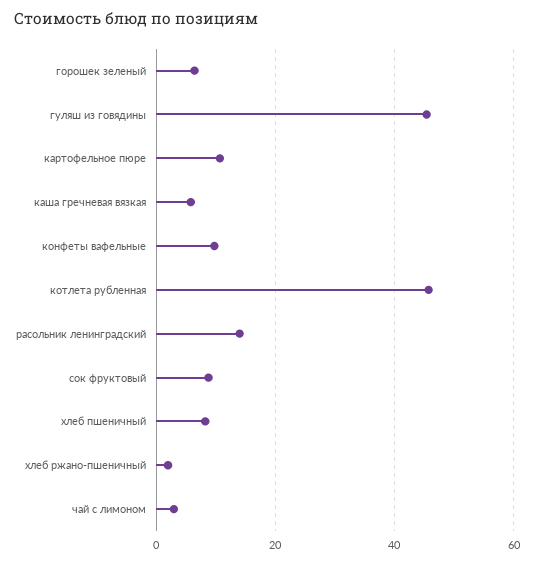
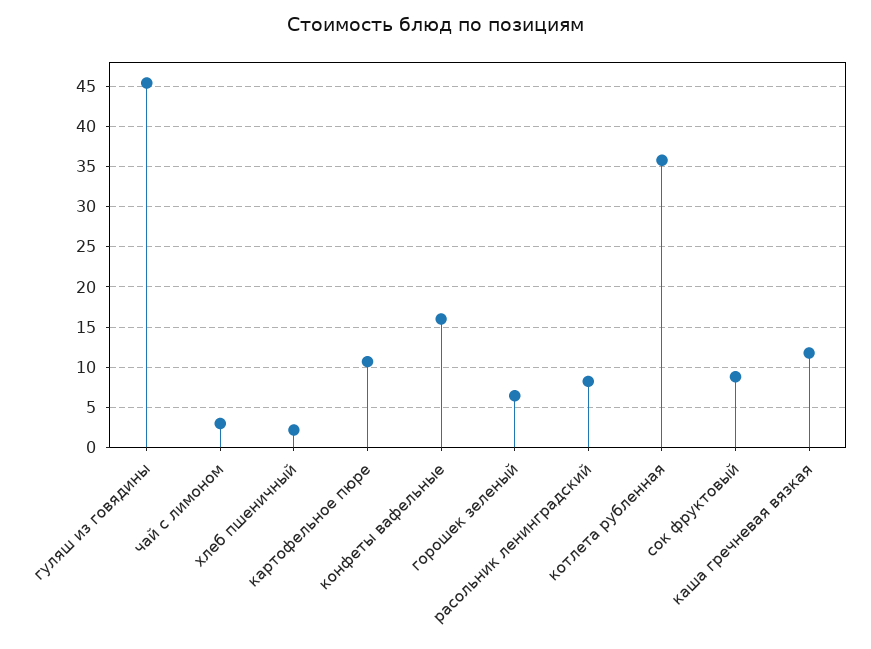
каша гречневая вязкая: 6 -> 12
конфеты вафельные: 10 -> 16
котлета рубленная: 46 -> 36
расольник ленинградский: 14 -> 8
хлеб пшеничный: 8 -> 2
хлеб ржано-пшеничный: 2 -> none

